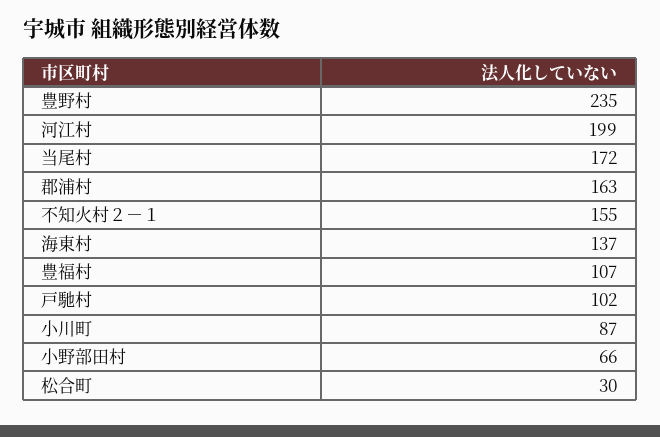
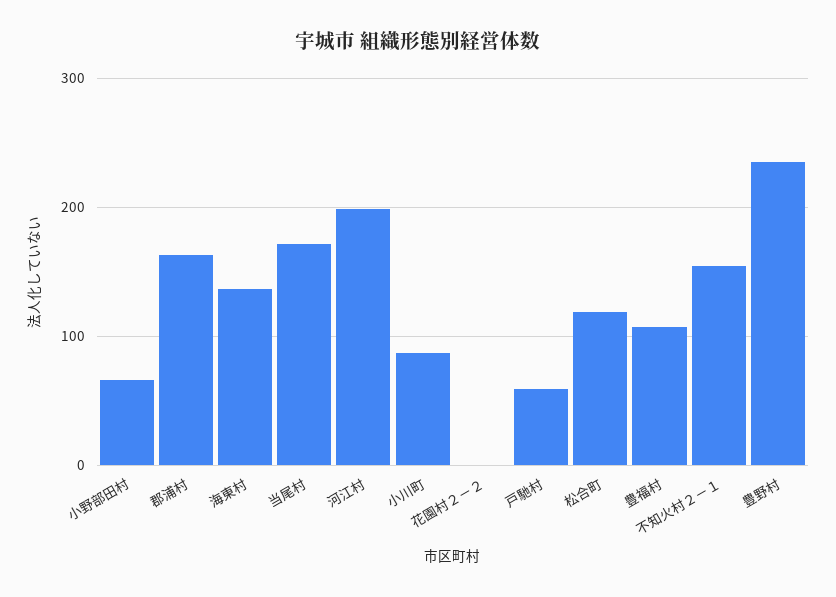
戸馳村: 102 -> 60
松合町: 30 -> 120
花園村２－２: none -> 0

